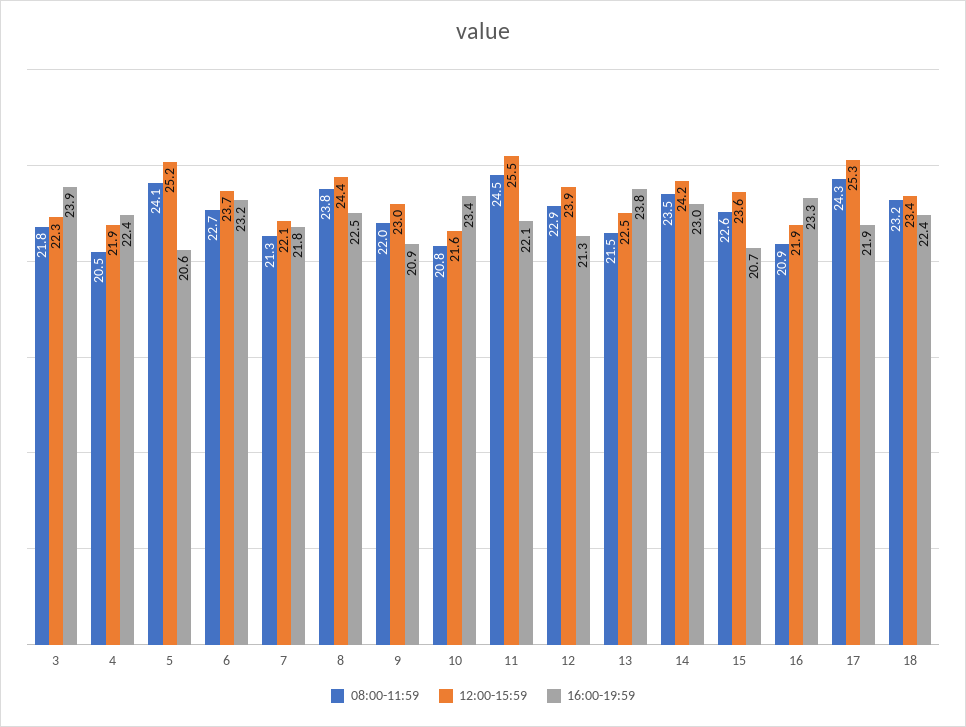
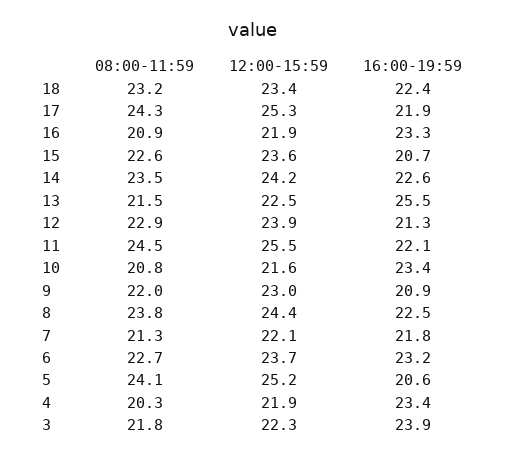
08:00-11:59, 4: 20.5 -> 20.3
16:00-19:59, 4: 22.4 -> 23.4
16:00-19:59, 13: 23.8 -> 25.5
16:00-19:59, 14: 23 -> 22.6

